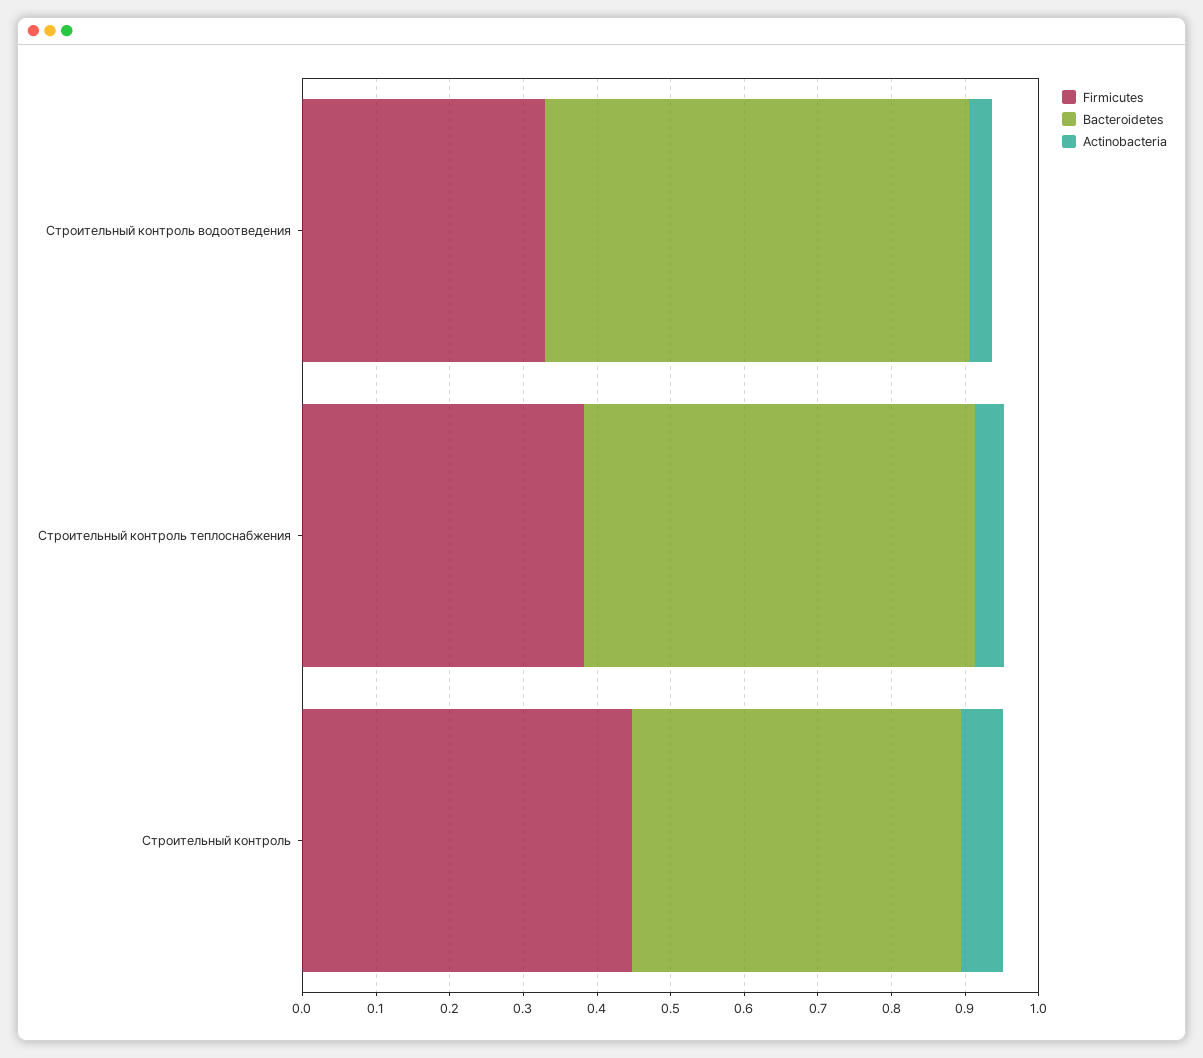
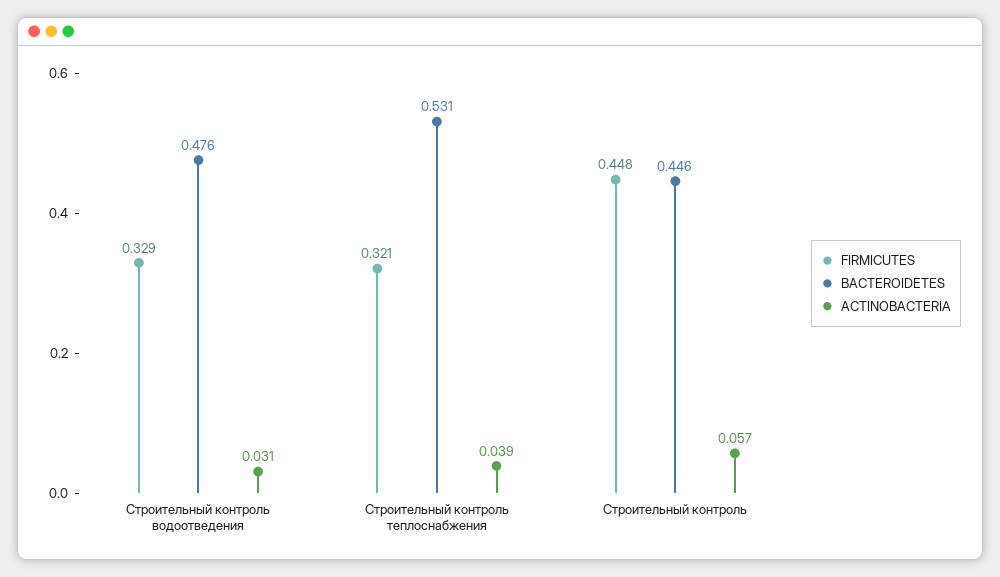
Bacteroidetes, Строительный контроль водоотведения: 0.58 -> 0.476
Firmicutes, Строительный контроль теплоснабжения: 0.38 -> 0.321

